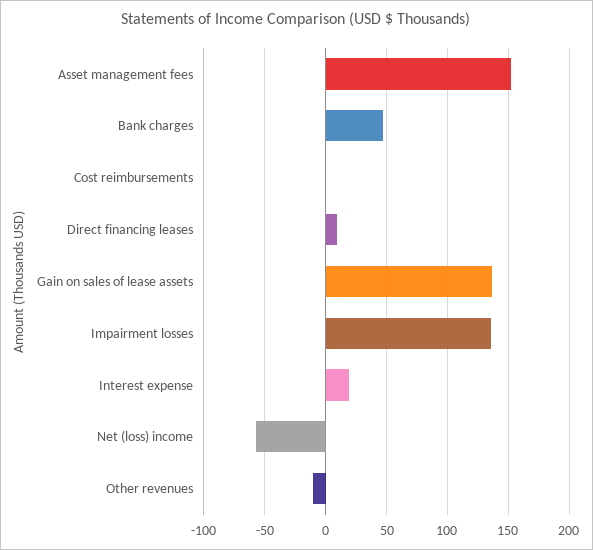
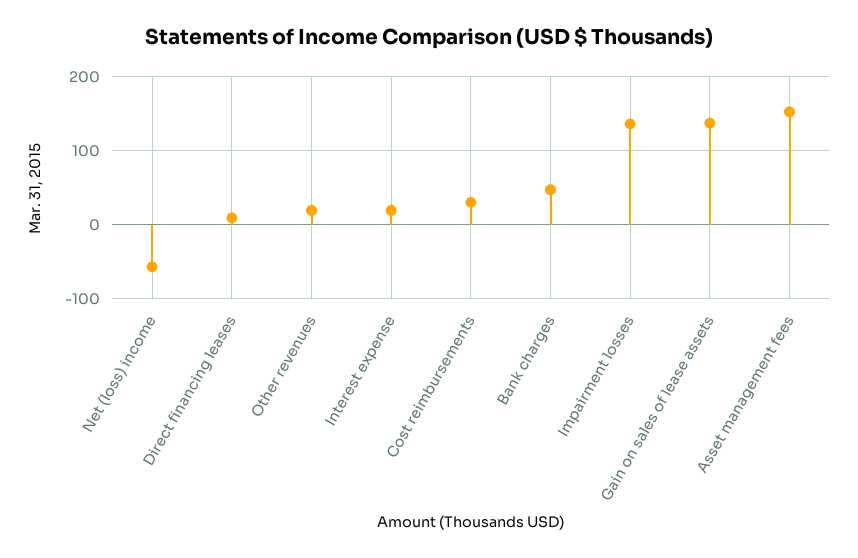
Cost reimbursements: 0 -> 30
Other revenues: -10 -> 20

